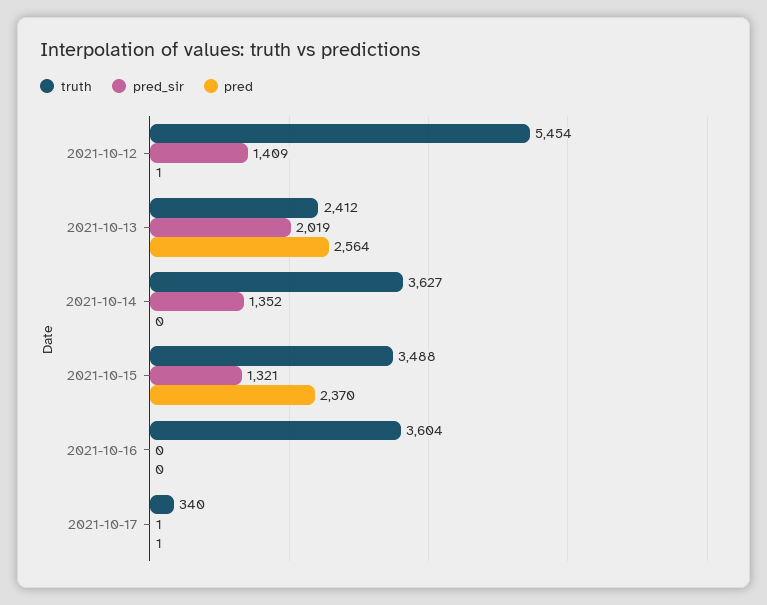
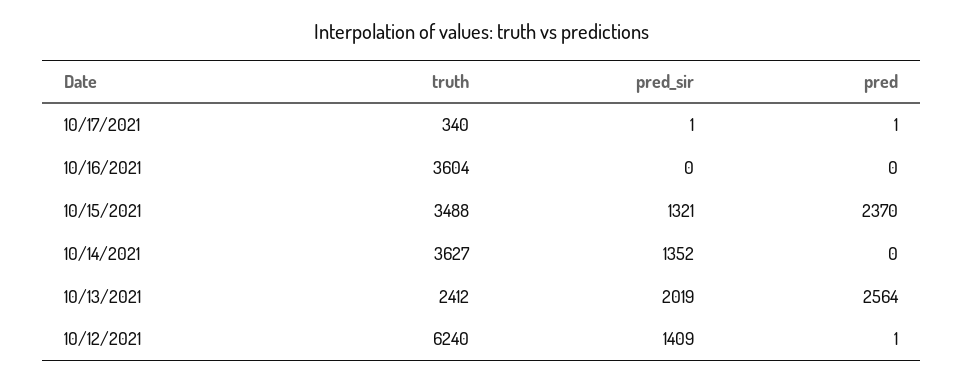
truth, 2021-10-12: 5454 -> 6240

